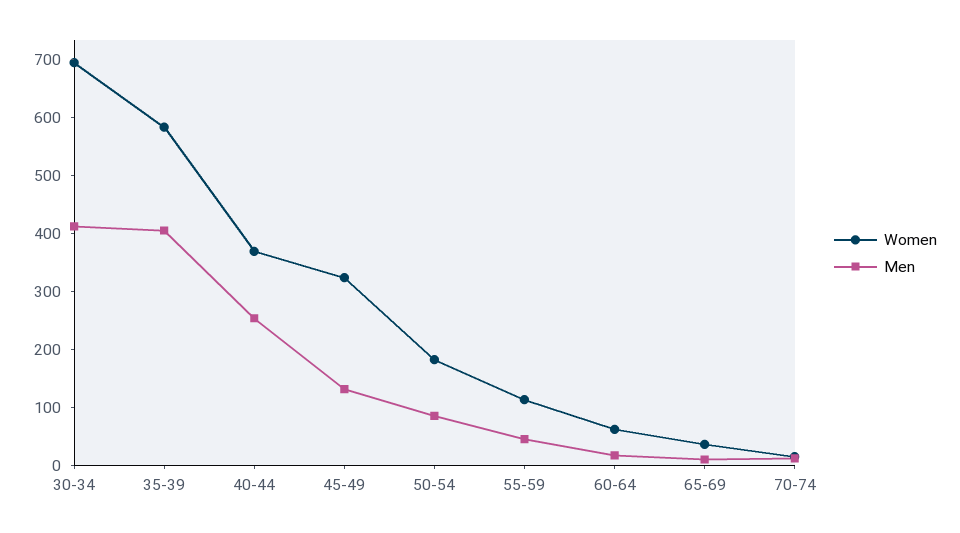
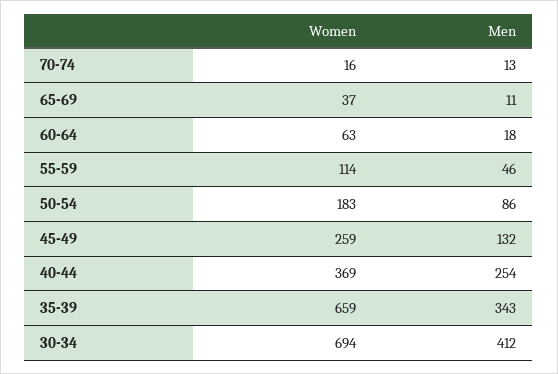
Women, 35-39: 580 -> 659
Men, 35-39: 400 -> 343
Women, 45-49: 320 -> 259

